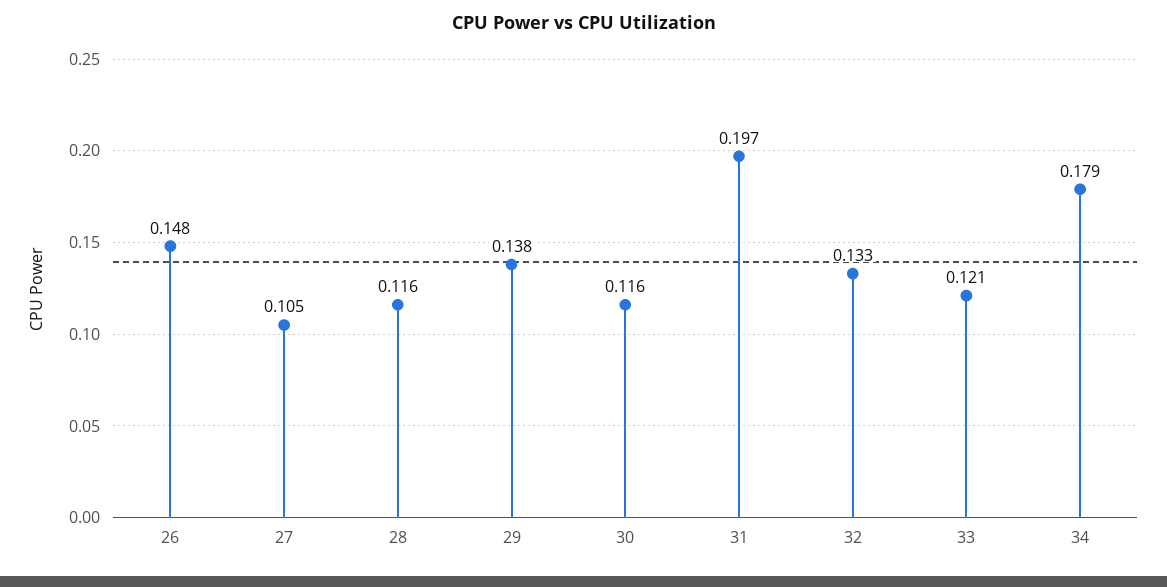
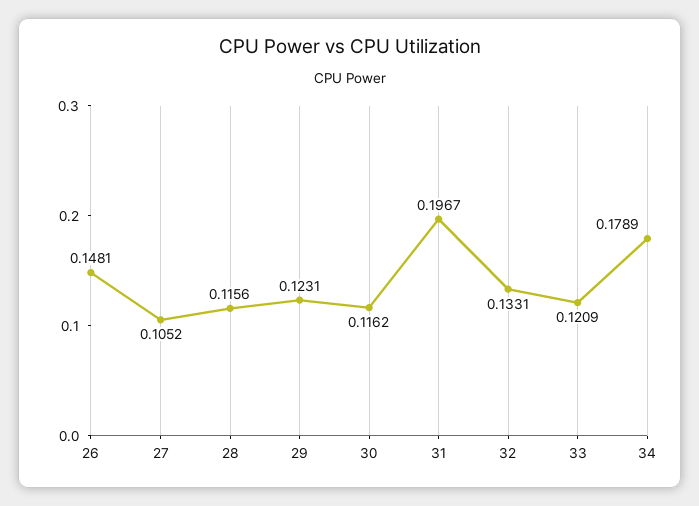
29: 0.138 -> 0.1231

